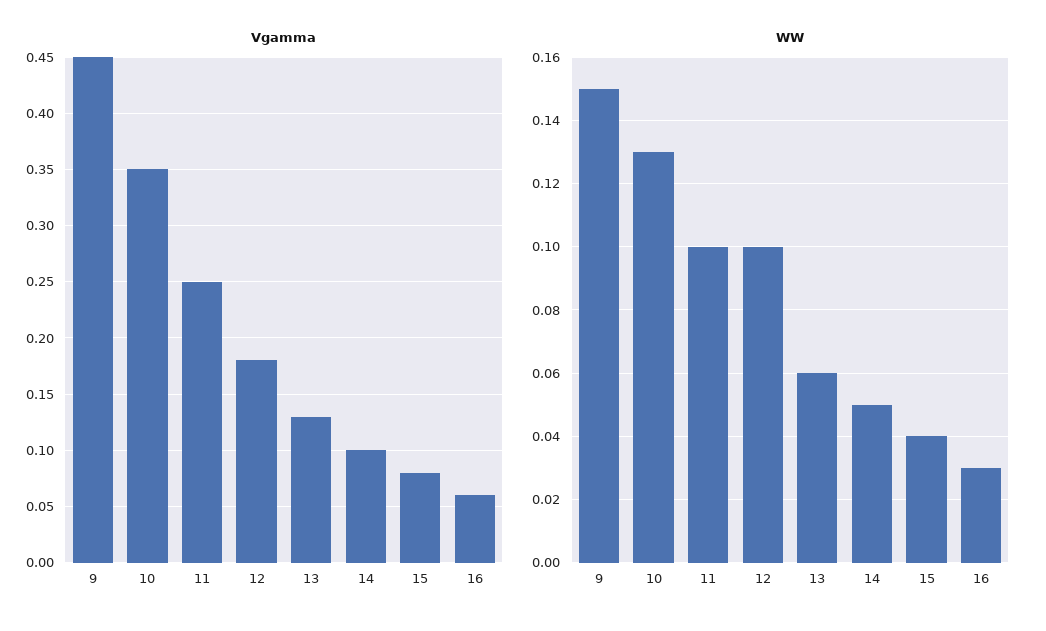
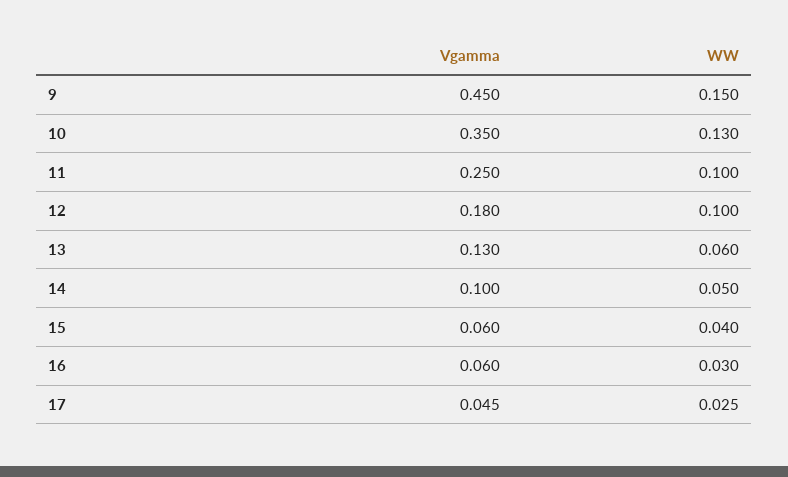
Vgamma, 15: 0.08 -> 0.06
Vgamma, 17: none -> 0.045
WW, 17: none -> 0.025

